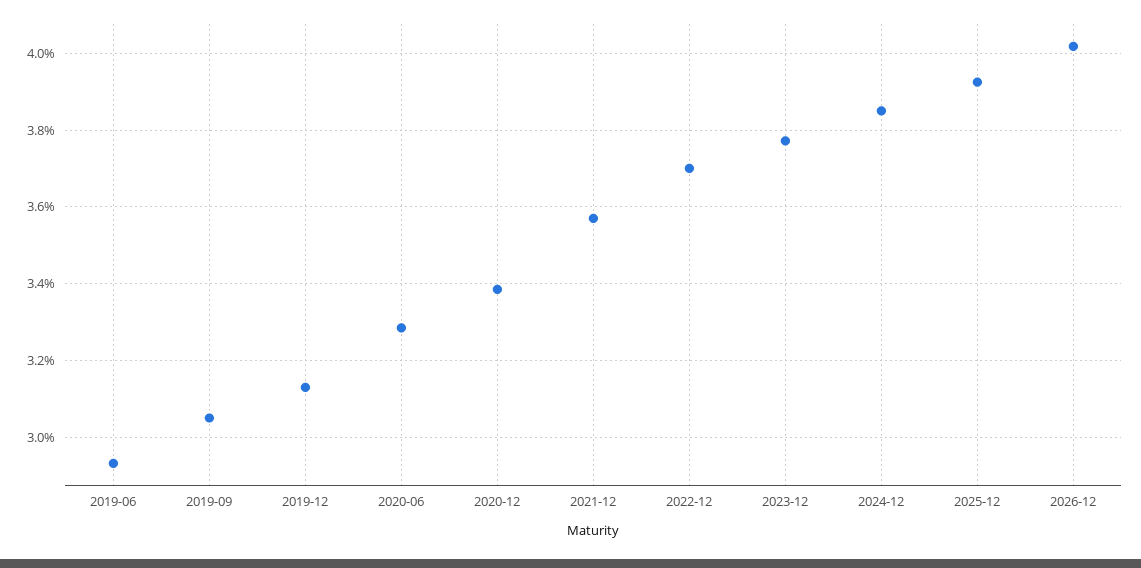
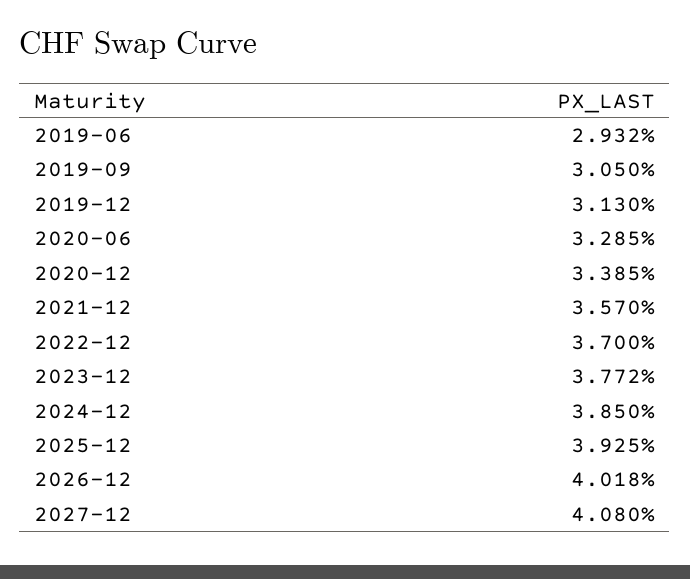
2027-12: none -> 4.08

